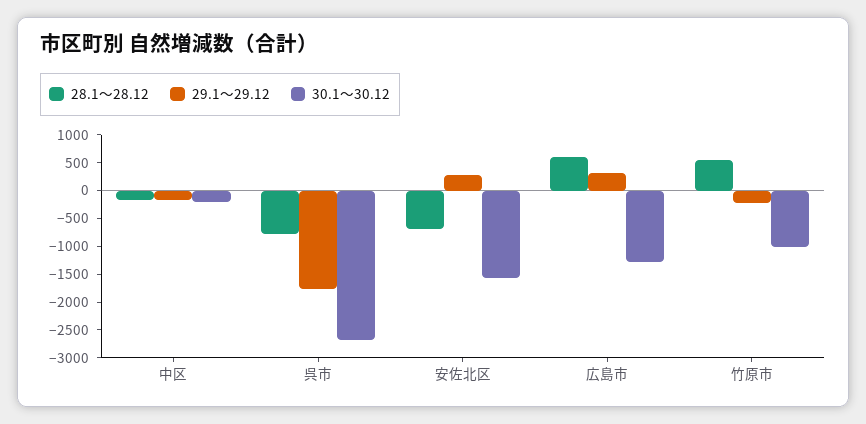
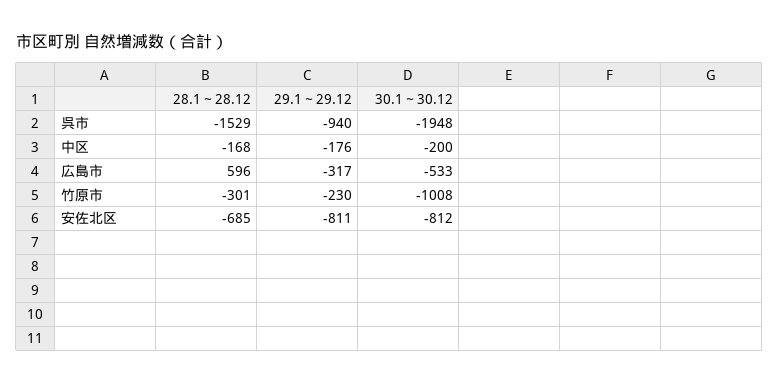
28.1～28.12, 呉市: -750 -> -1529
29.1～29.12, 呉市: -1750 -> -940
30.1～30.12, 呉市: -2750 -> -1948
29.1～29.12, 安佐北区: 250 -> -811
30.1～30.12, 安佐北区: -1500 -> -812
29.1～29.12, 広島市: 250 -> -317
30.1～30.12, 広島市: -1250 -> -533
28.1～28.12, 竹原市: 500 -> -301

